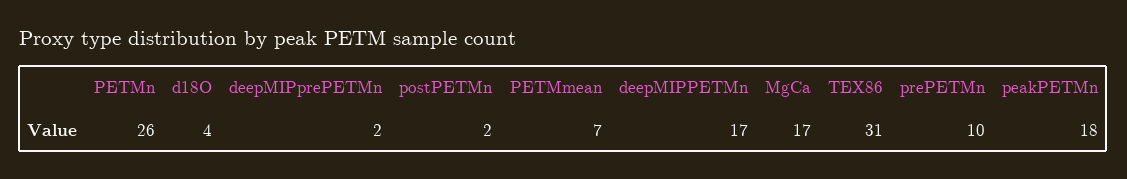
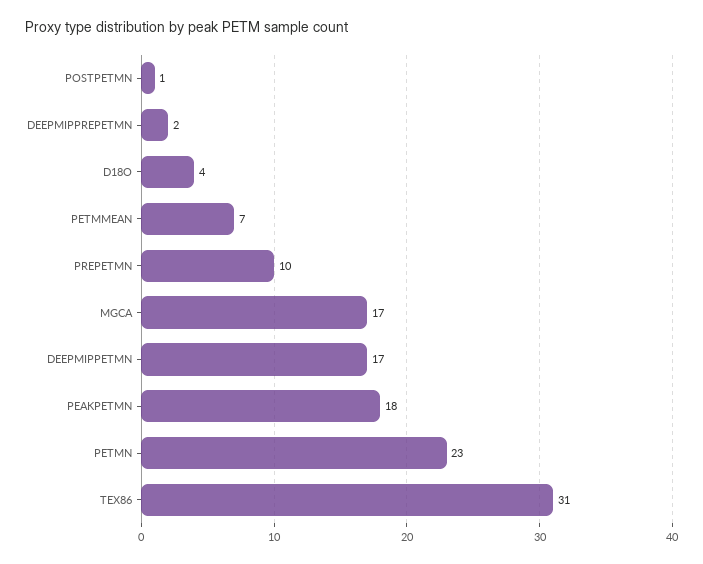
PETMn: 26 -> 23
postPETMn: 2 -> 1

